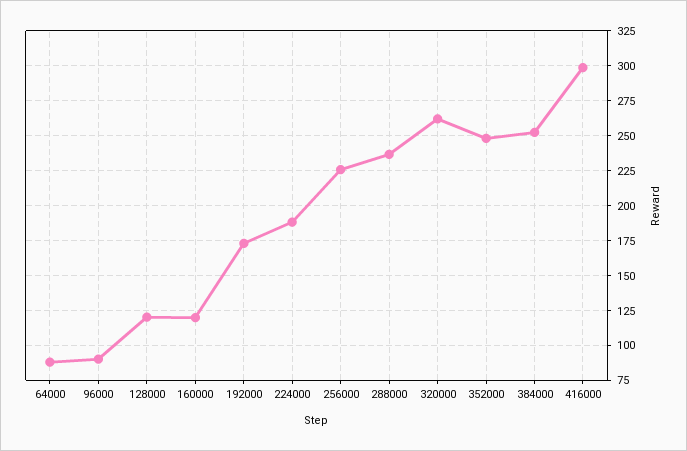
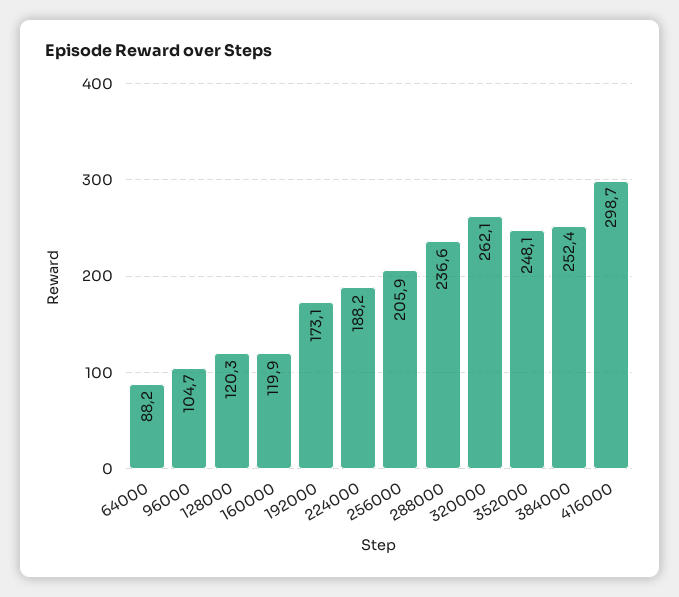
96000: 90 -> 104.7
256000: 225 -> 205.9

